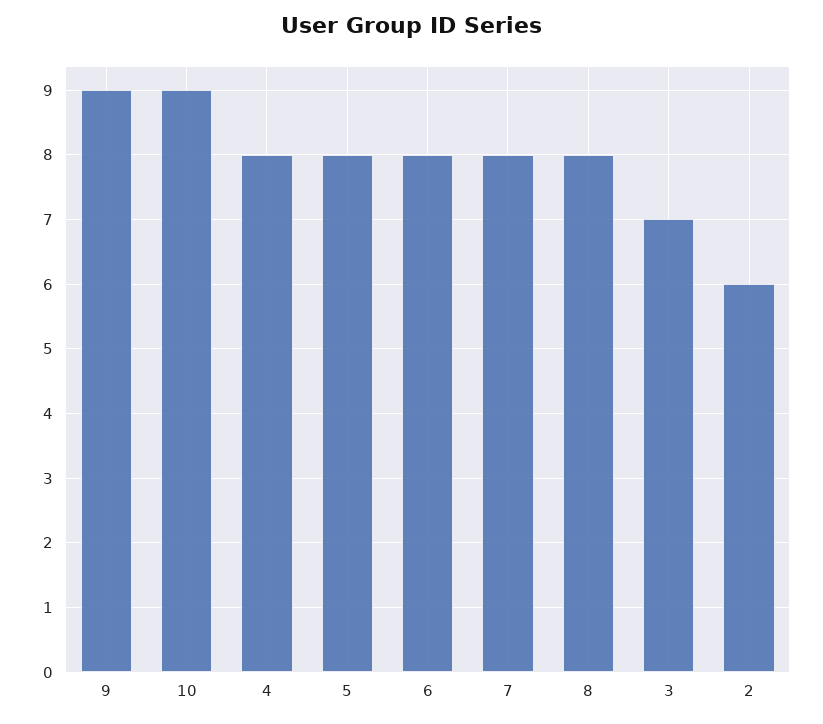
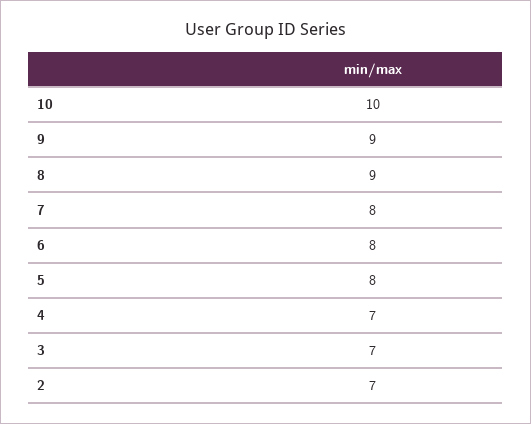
10: 9 -> 10
4: 8 -> 7
8: 8 -> 9
2: 6 -> 7

